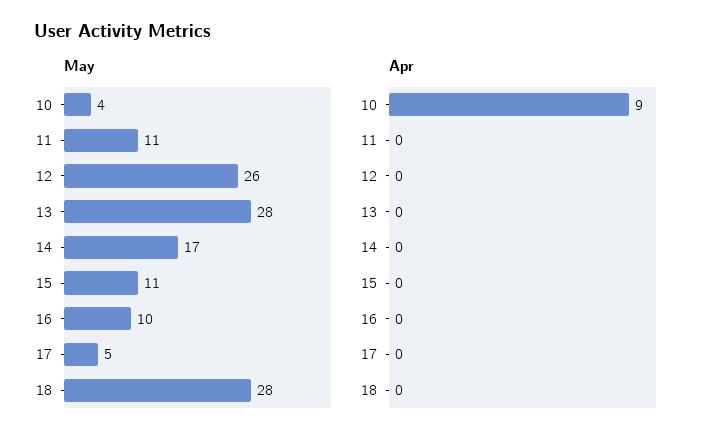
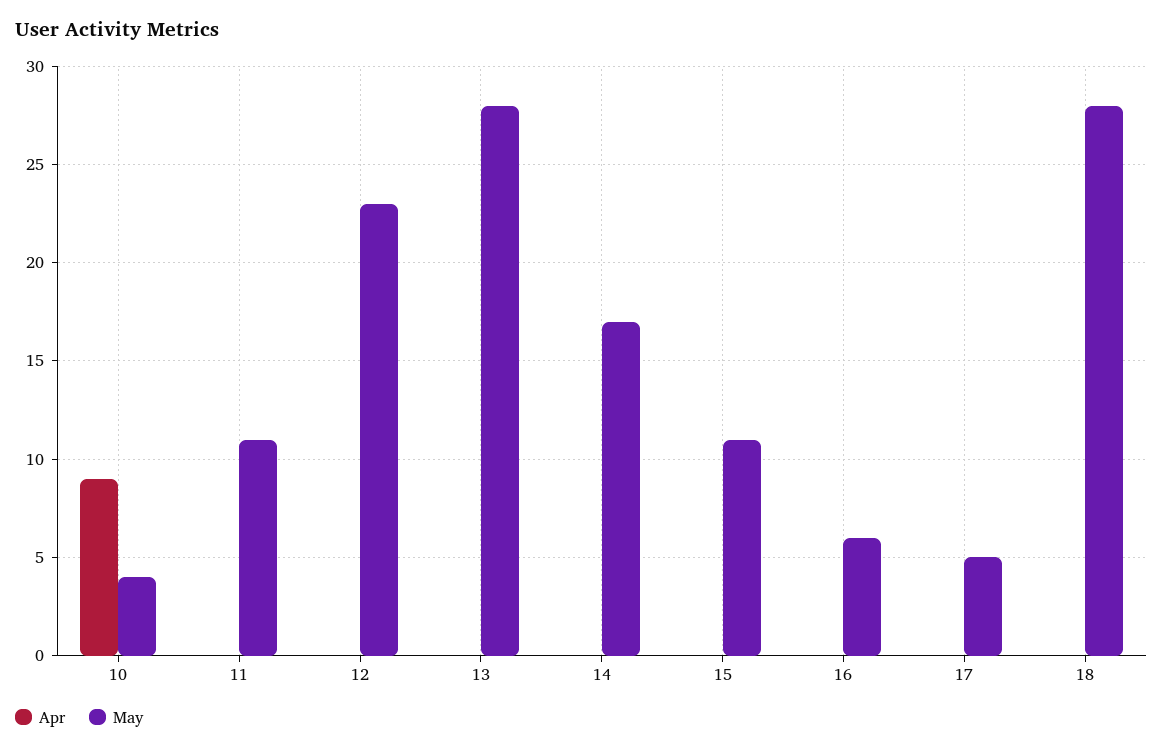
May, 12: 26 -> 23
May, 16: 10 -> 6

